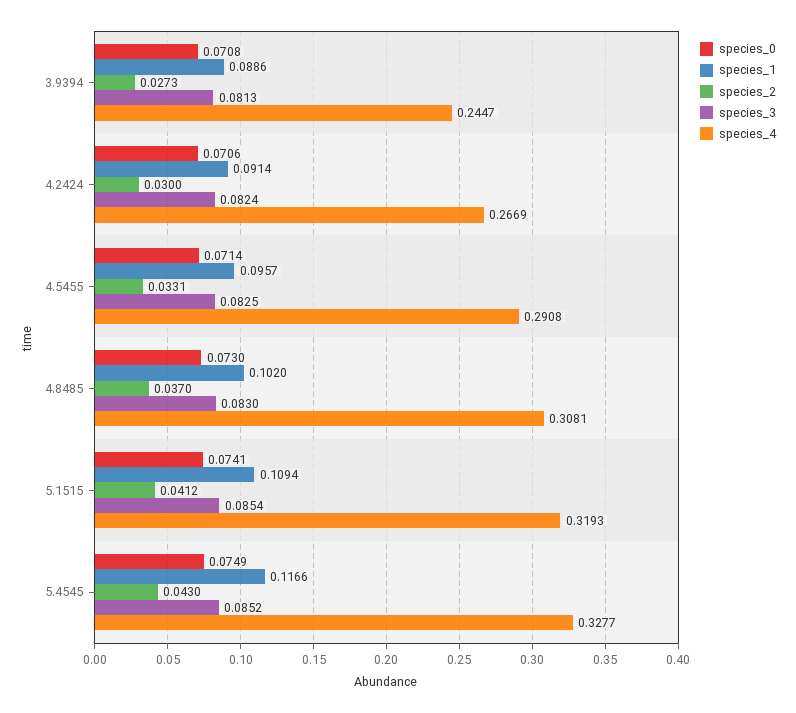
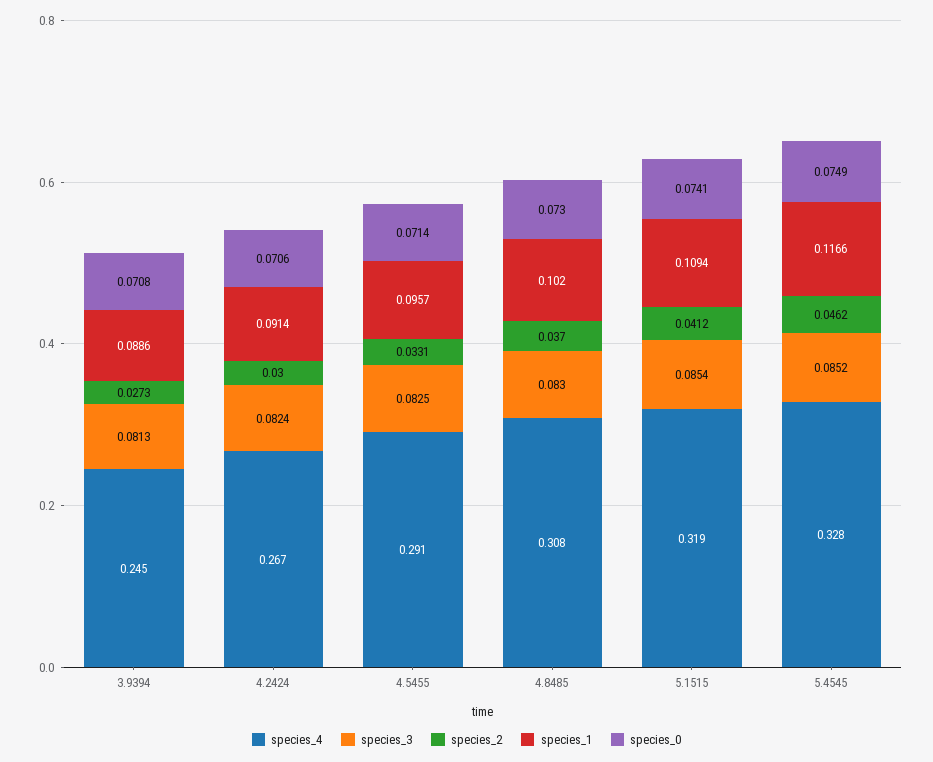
species_2, 5.4545: 0.043 -> 0.0462

